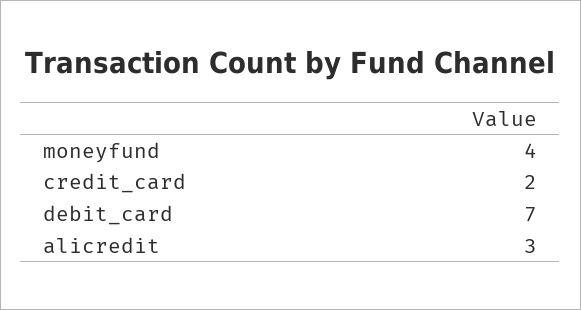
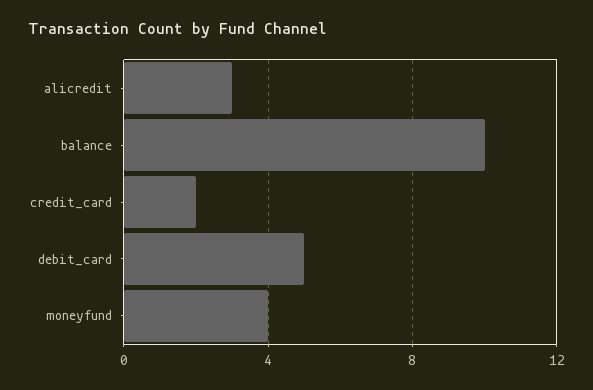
debit_card: 7 -> 5
balance: none -> 10

